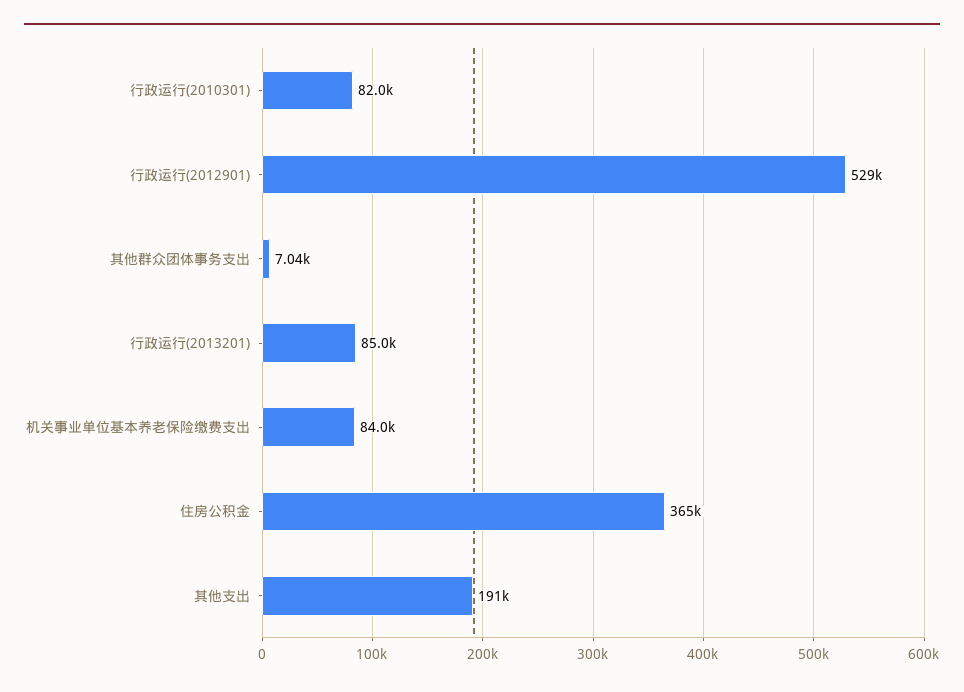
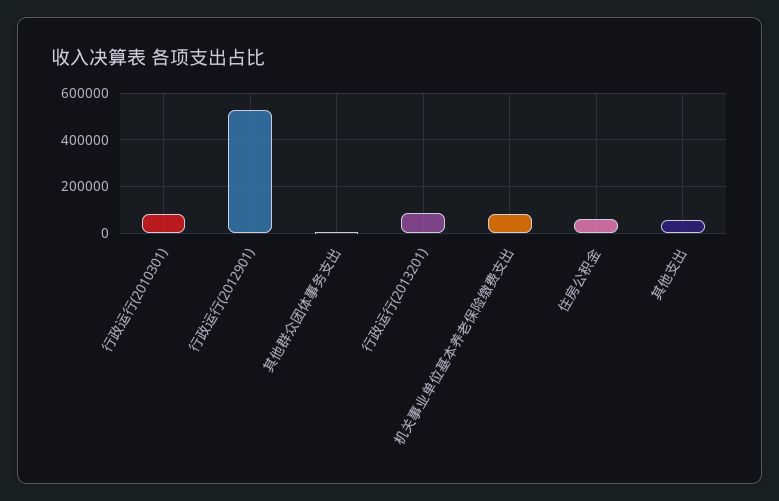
住房公积金: 365000 -> 50000
其他支出: 191000 -> 50000

